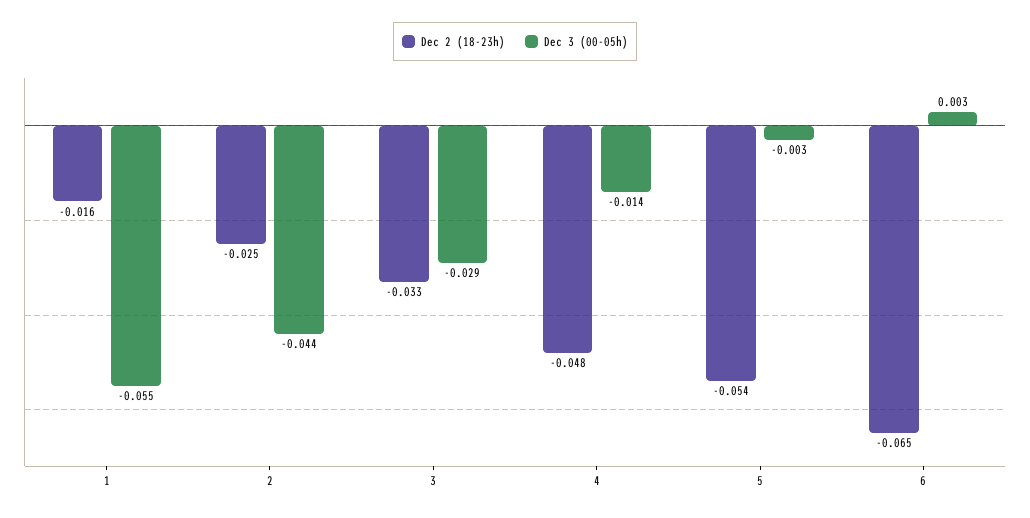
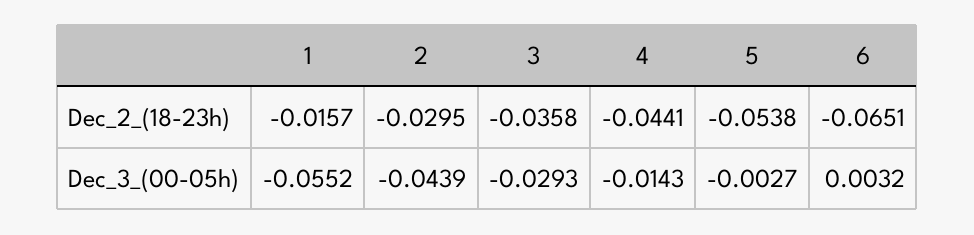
Dec 2 (18-23h), 2: -0.025 -> -0.0295
Dec 2 (18-23h), 3: -0.033 -> -0.0358
Dec 2 (18-23h), 4: -0.048 -> -0.0441

